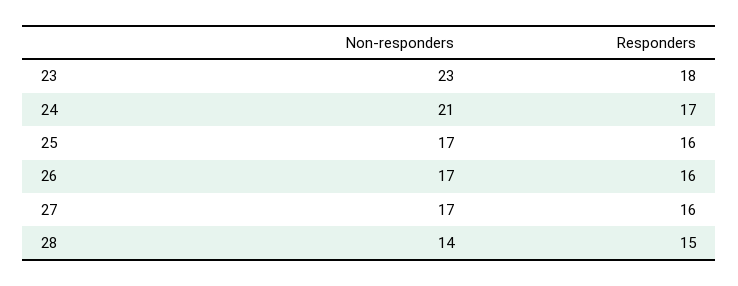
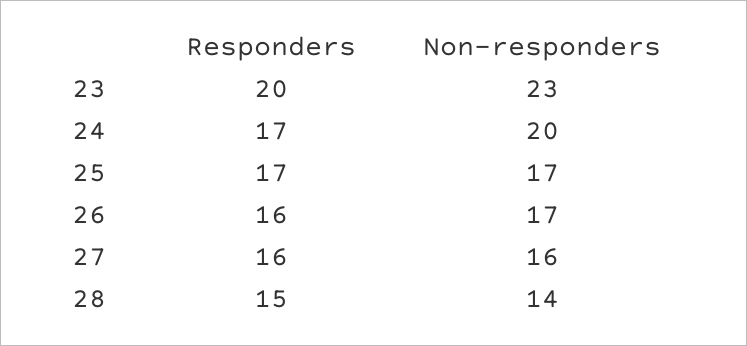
Responders, 23: 18 -> 20
Non-responders, 24: 21 -> 20
Responders, 25: 16 -> 17
Non-responders, 27: 17 -> 16

